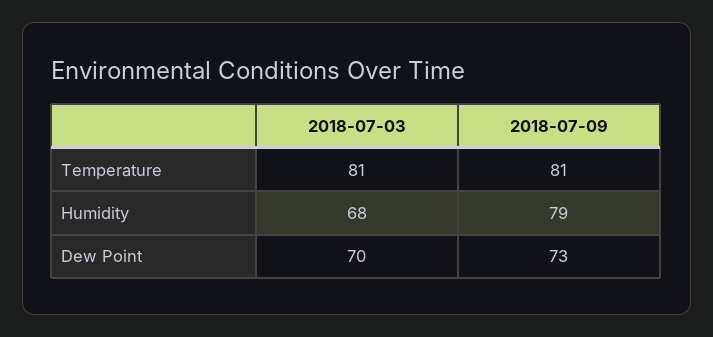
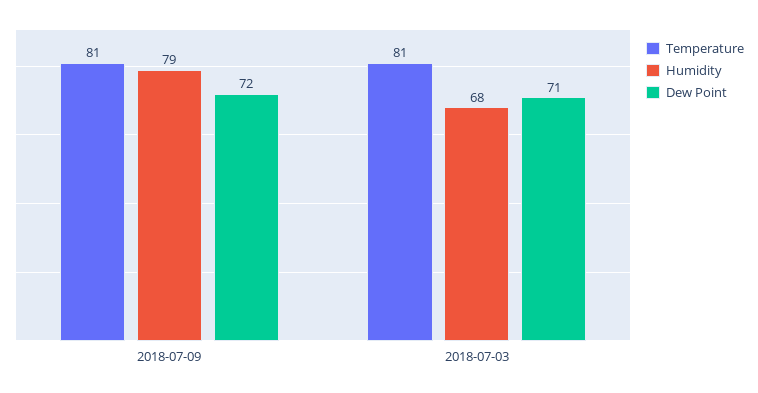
Dew Point, 2018-07-03: 70 -> 71
Dew Point, 2018-07-09: 73 -> 72

